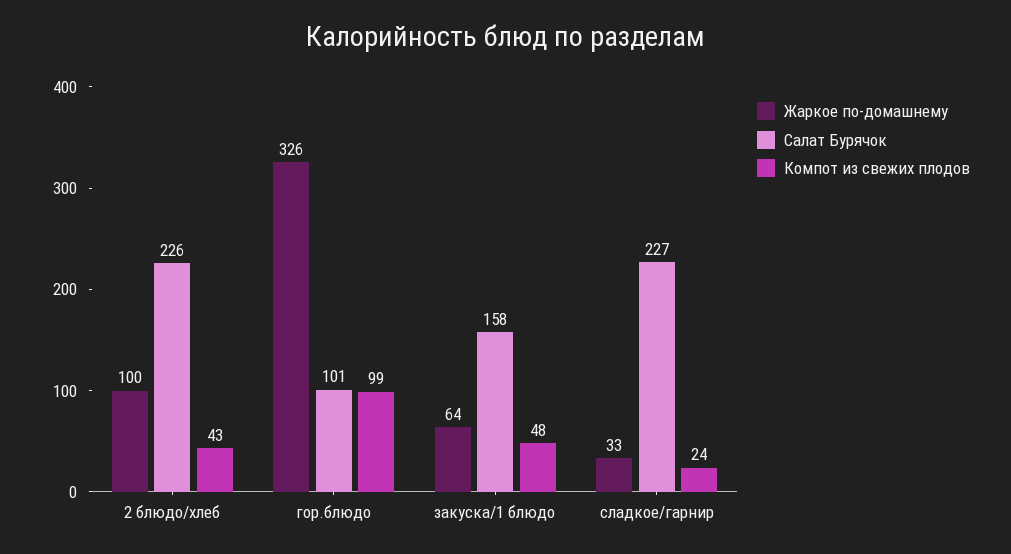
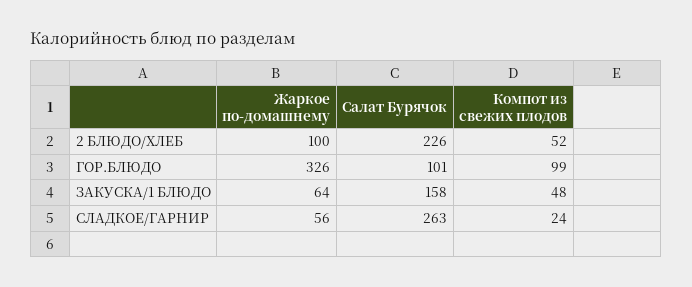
Компот из свежих плодов, 2 блюдо/хлеб: 43 -> 52
Жаркое по-домашнему, сладкое/гарнир: 33 -> 56
Салат Бурячок, сладкое/гарнир: 227 -> 263

